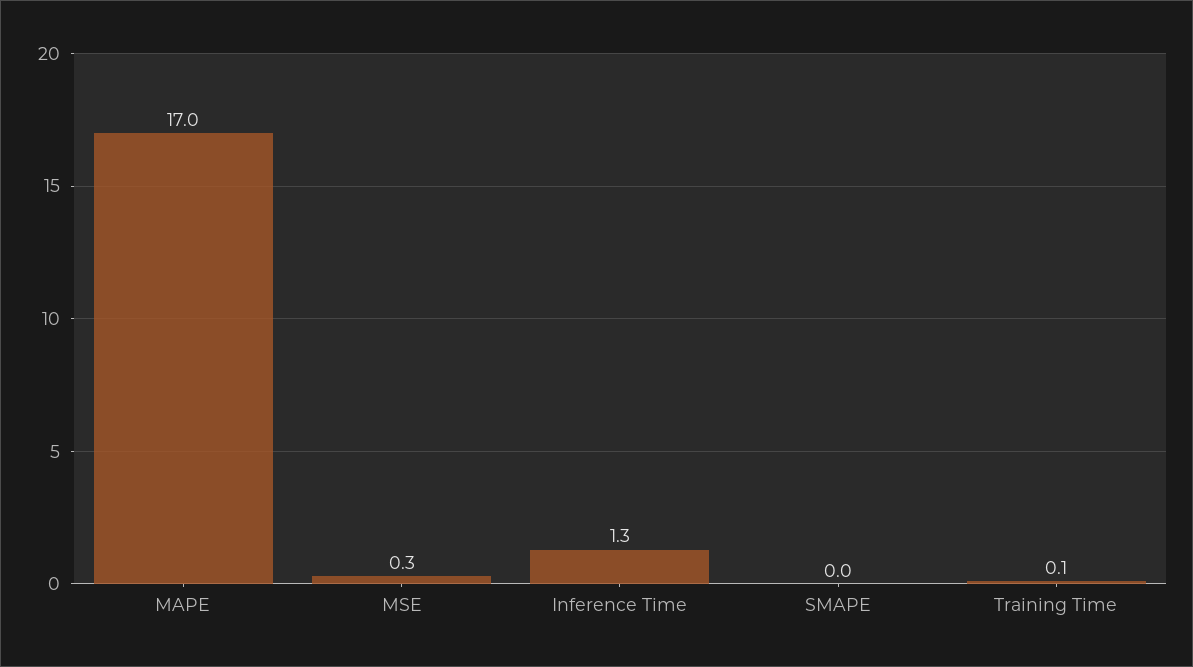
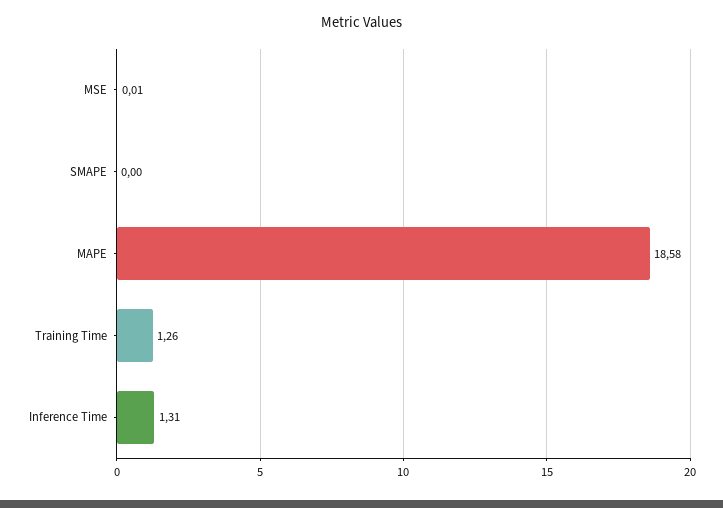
MAPE: 17 -> 18.58
MSE: 0.3 -> 0.01
Training Time: 0.1 -> 1.26

